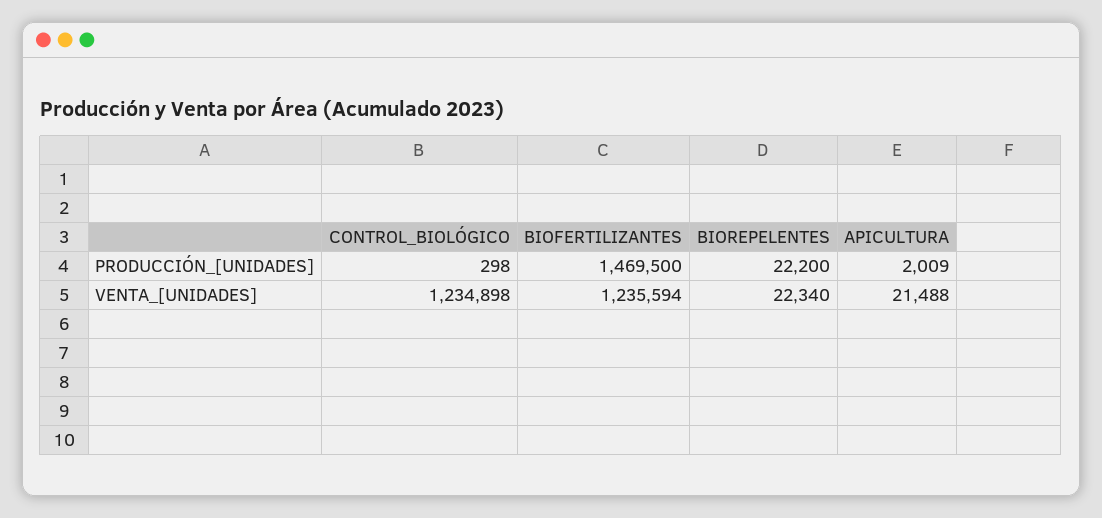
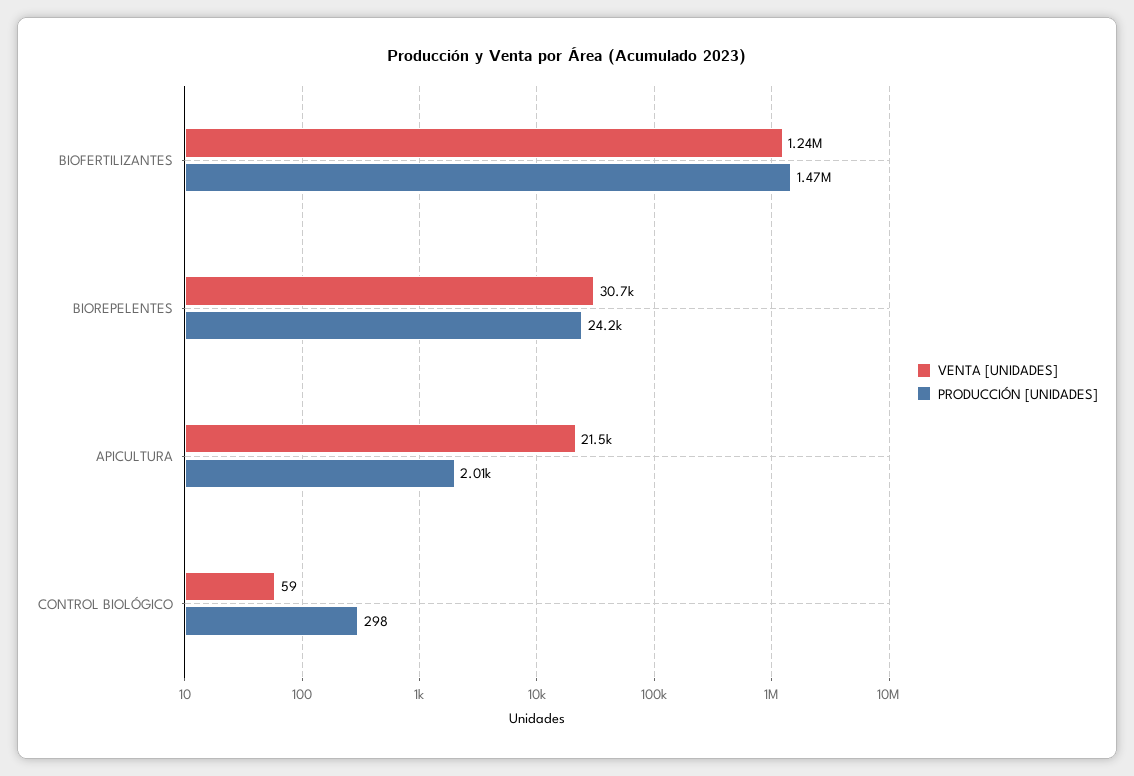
PRODUCCIÓN_[UNIDADES], BIOREPELENTES: 22200 -> 24200
VENTA_[UNIDADES], CONTROL_BIOLÓGICO: 1234898 -> 59
VENTA_[UNIDADES], BIOREPELENTES: 22340 -> 30700

